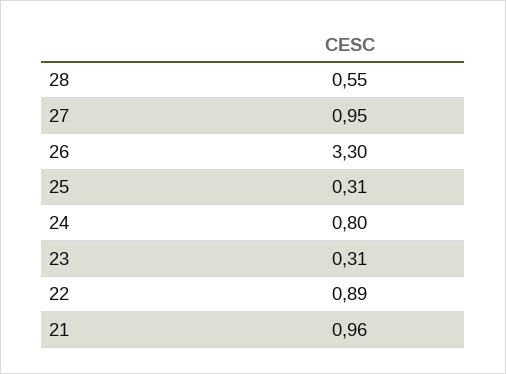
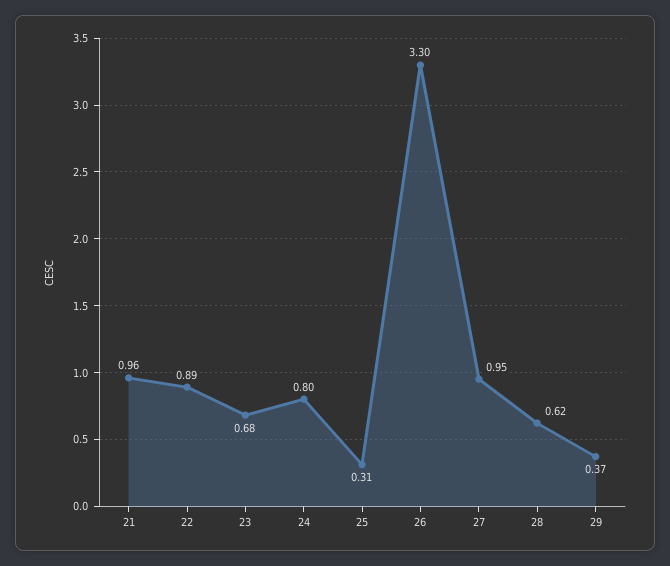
28: 0.55 -> 0.62
23: 0.31 -> 0.68
29: none -> 0.37

